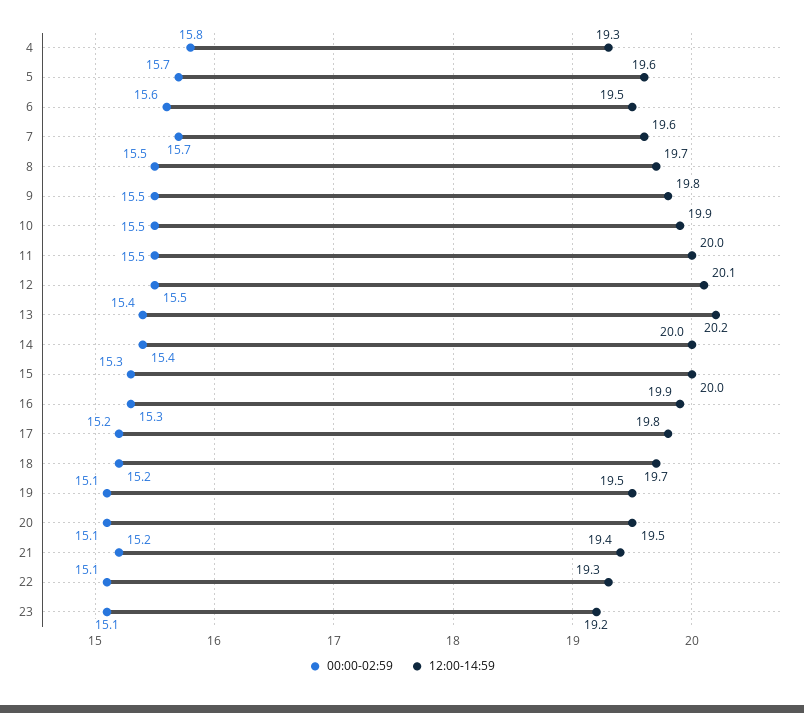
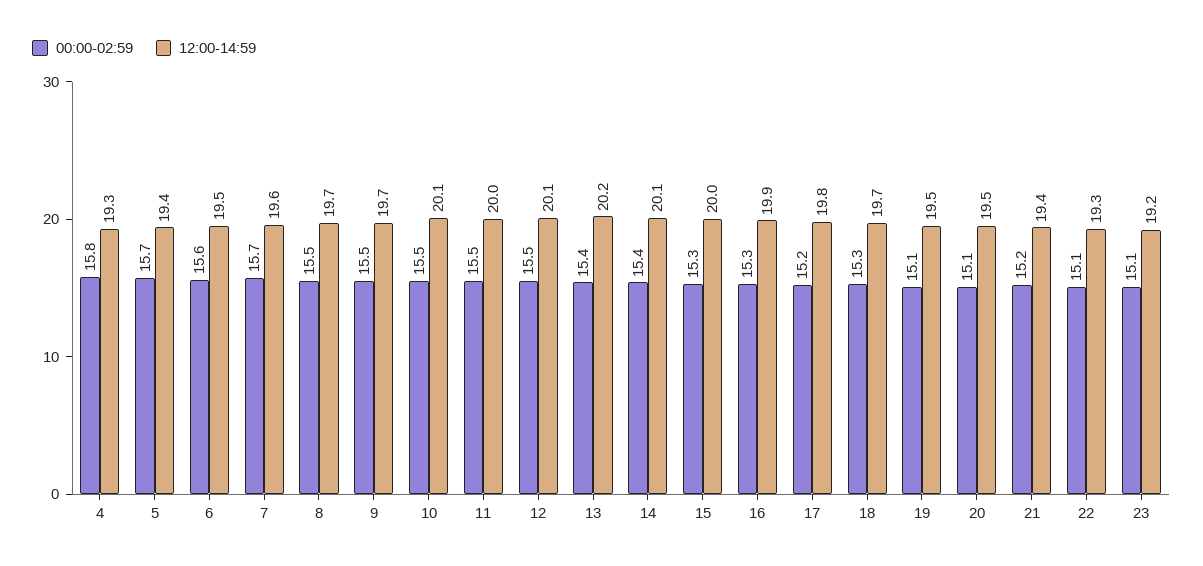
12:00-14:59, 5: 19.6 -> 19.4
12:00-14:59, 9: 19.8 -> 19.7
12:00-14:59, 10: 19.9 -> 20.1
12:00-14:59, 14: 20 -> 20.1
00:00-02:59, 18: 15.2 -> 15.3

